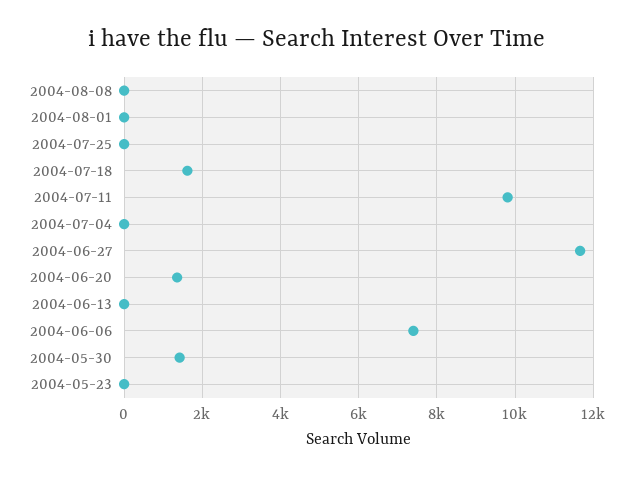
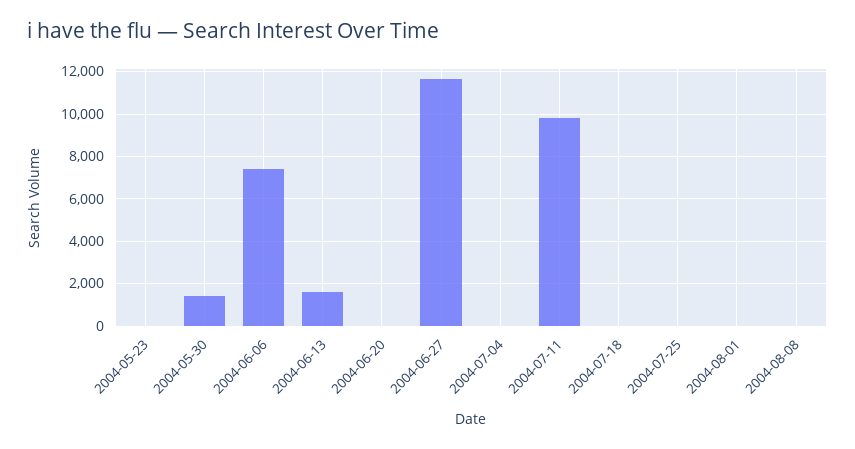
2004-07-18: 1600 -> 0
2004-06-20: 1400 -> 0
2004-06-13: 0 -> 1500

